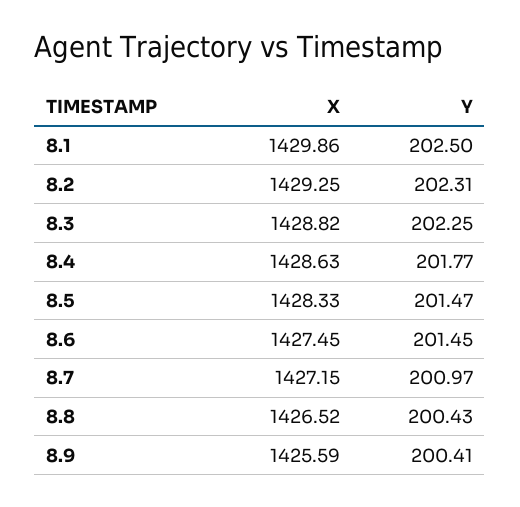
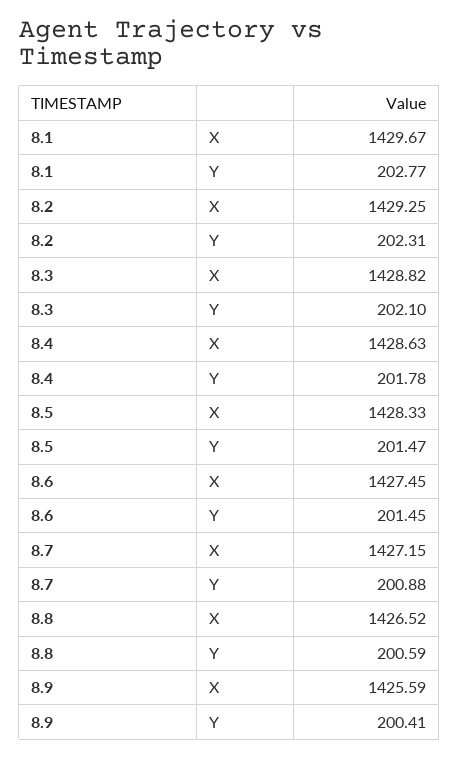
X, 8.1: 1429.86 -> 1429.67
Y, 8.1: 202.5 -> 202.77
Y, 8.3: 202.25 -> 202.1
Y, 8.4: 201.77 -> 201.78
Y, 8.7: 200.97 -> 200.88
Y, 8.8: 200.43 -> 200.59

